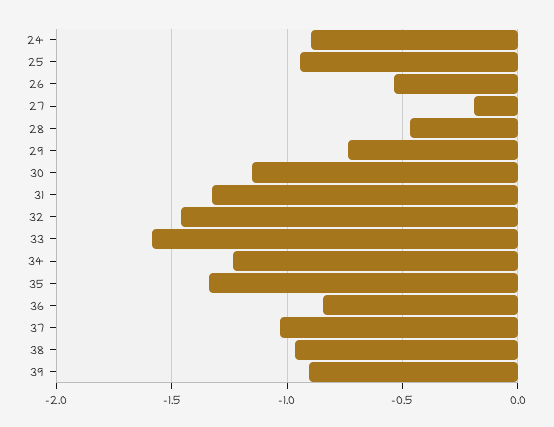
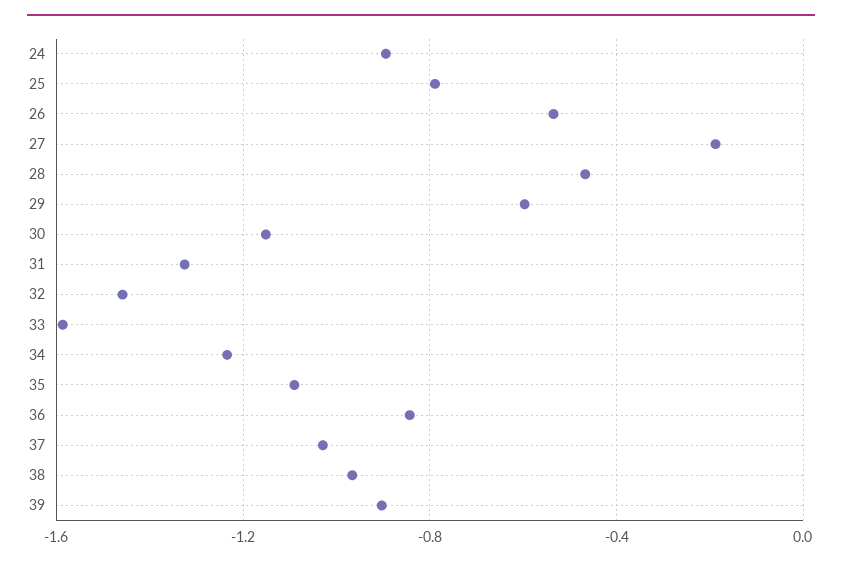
25: -0.95 -> -0.8
29: -0.75 -> -0.6
35: -1.35 -> -1.1

